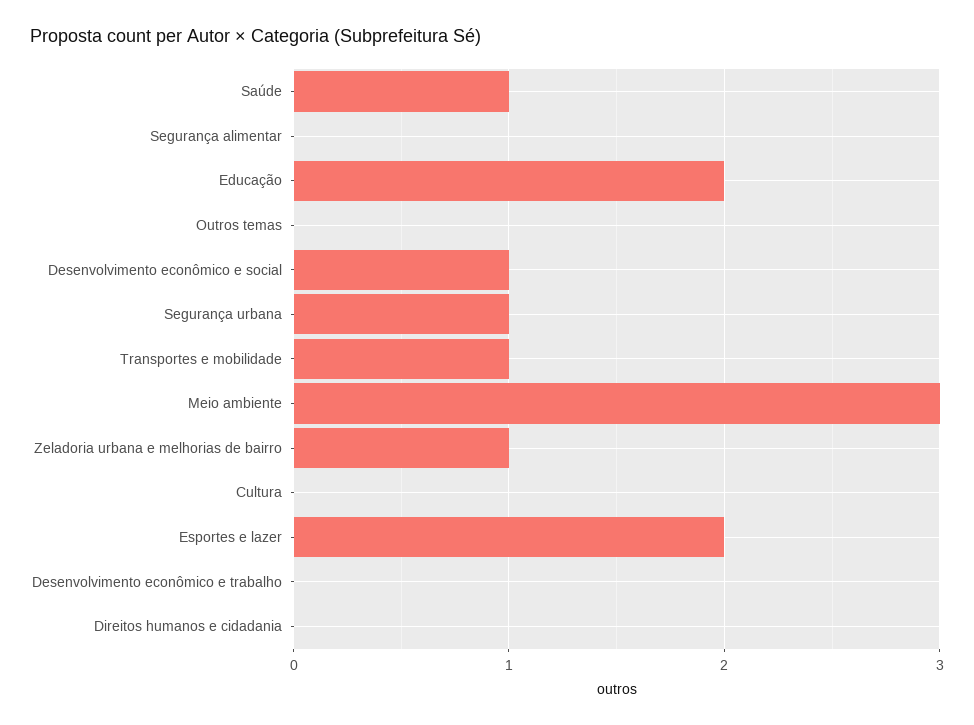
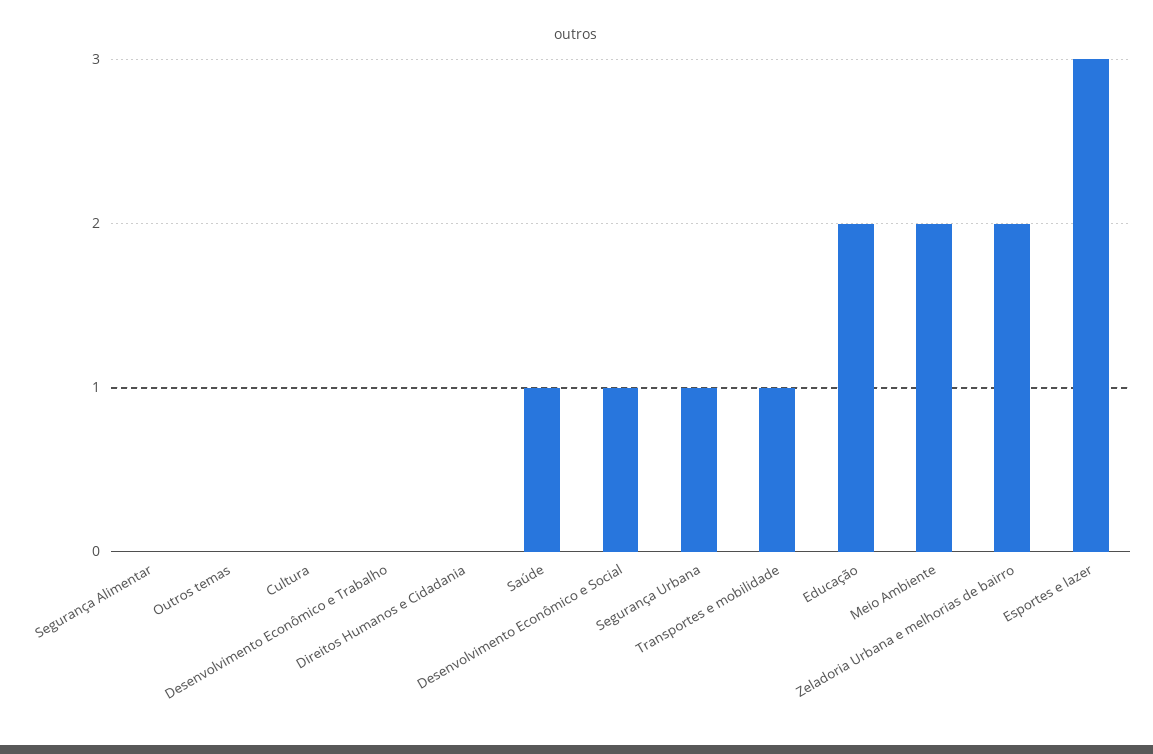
Meio ambiente: 3 -> 2
Zeladoria urbana e melhorias de bairro: 1 -> 2
Esportes e lazer: 2 -> 3

